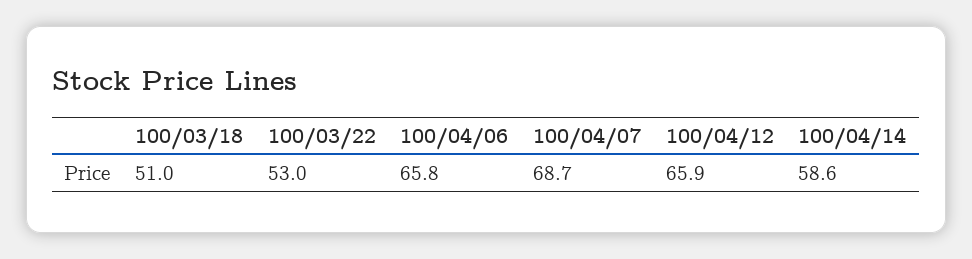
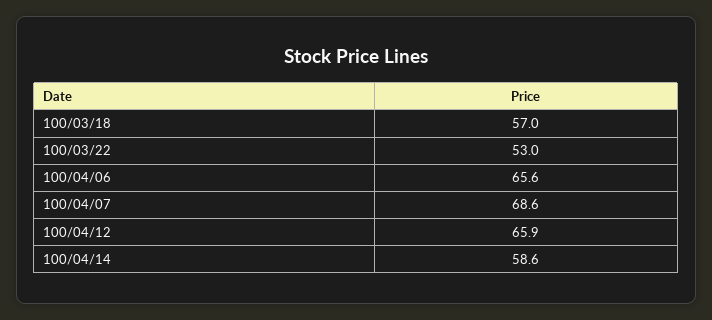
100/03/18: 51 -> 57
100/04/06: 65.8 -> 65.6
100/04/07: 68.7 -> 68.6

